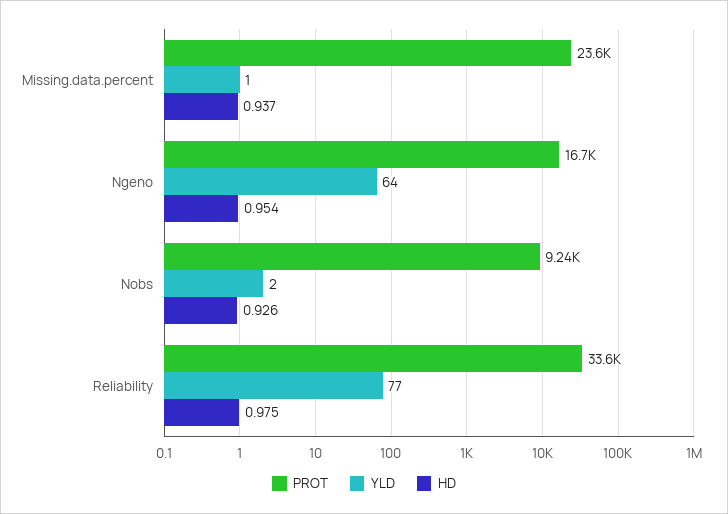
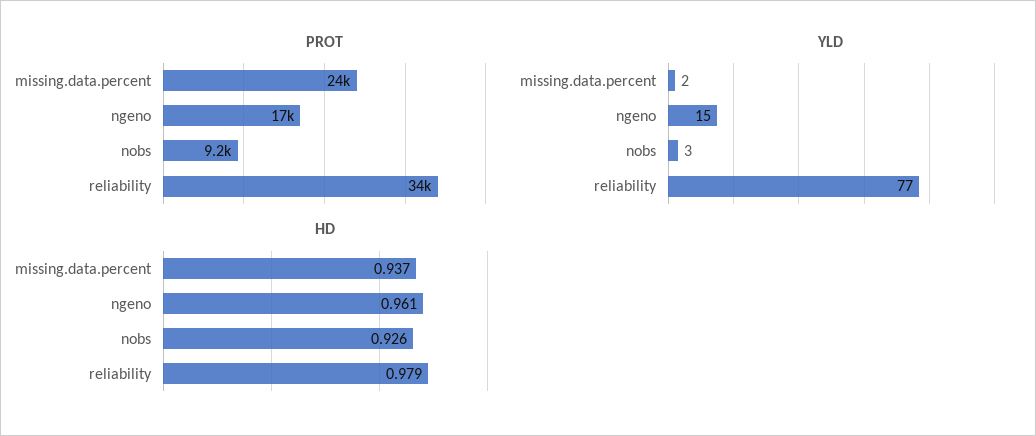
YLD, Missing.data.percent: 1 -> 2
YLD, Ngeno: 64 -> 15
HD, Ngeno: 0.954 -> 0.961
YLD, Nobs: 2 -> 3
HD, Reliability: 0.975 -> 0.979

